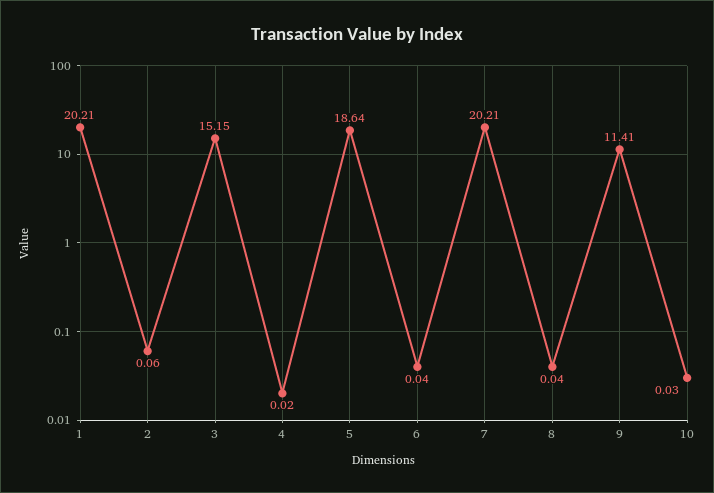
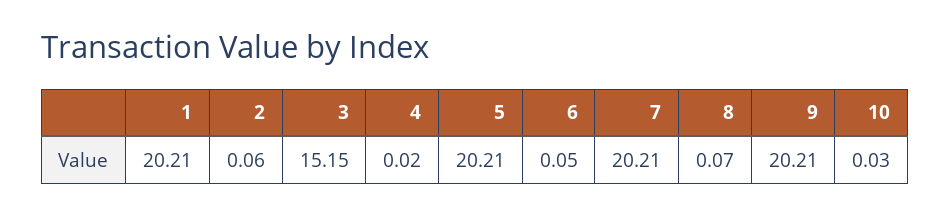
5: 18.64 -> 20.21
6: 0.04 -> 0.05
8: 0.04 -> 0.07
9: 11.41 -> 20.21

